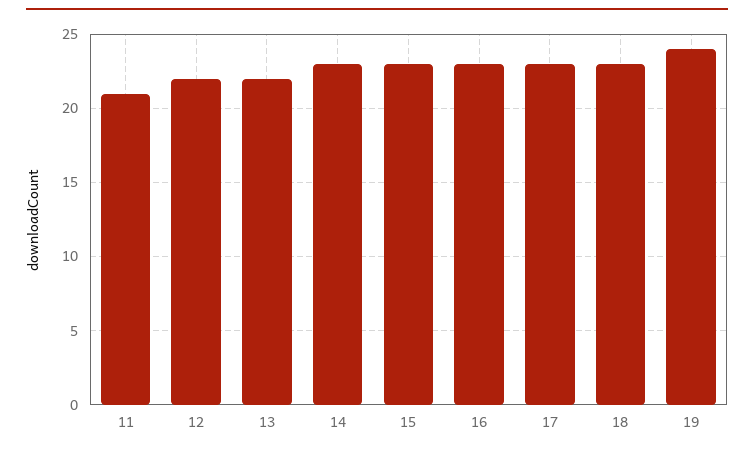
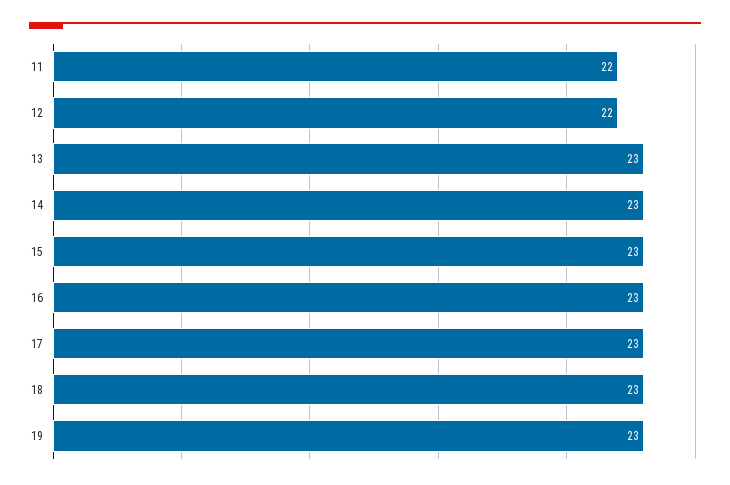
11: 21 -> 22
13: 22 -> 23
19: 24 -> 23

